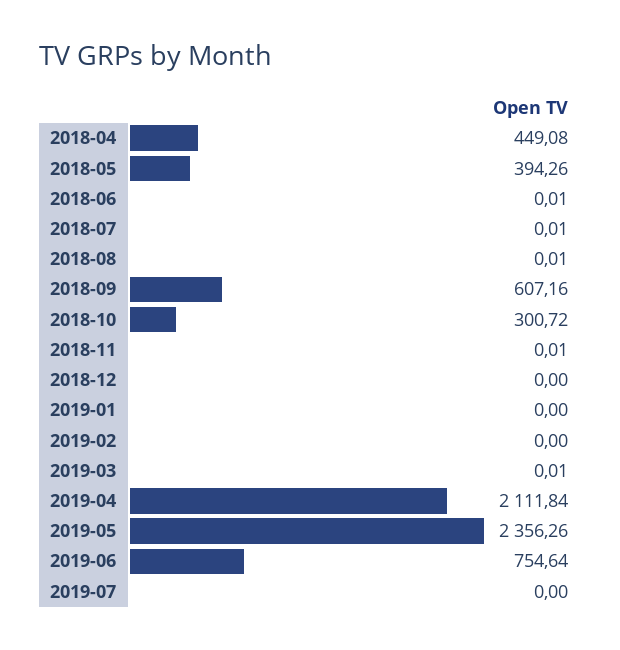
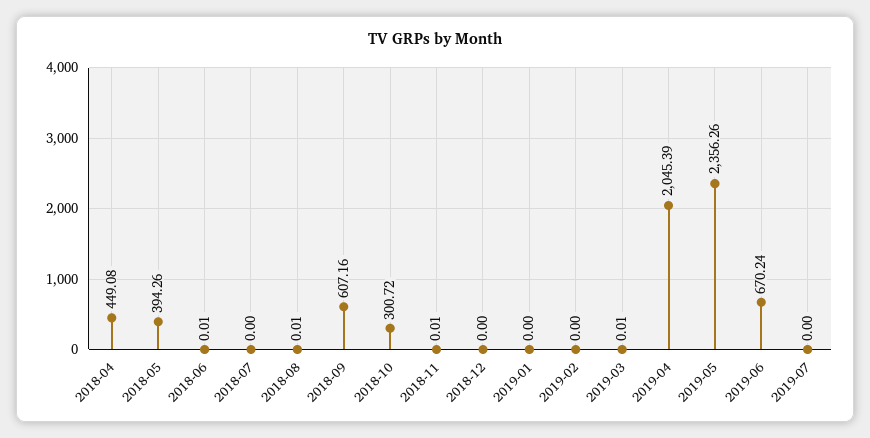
2018-07: 0.01 -> 0
2019-04: 2111.84 -> 2045.39
2019-06: 754.64 -> 670.24

